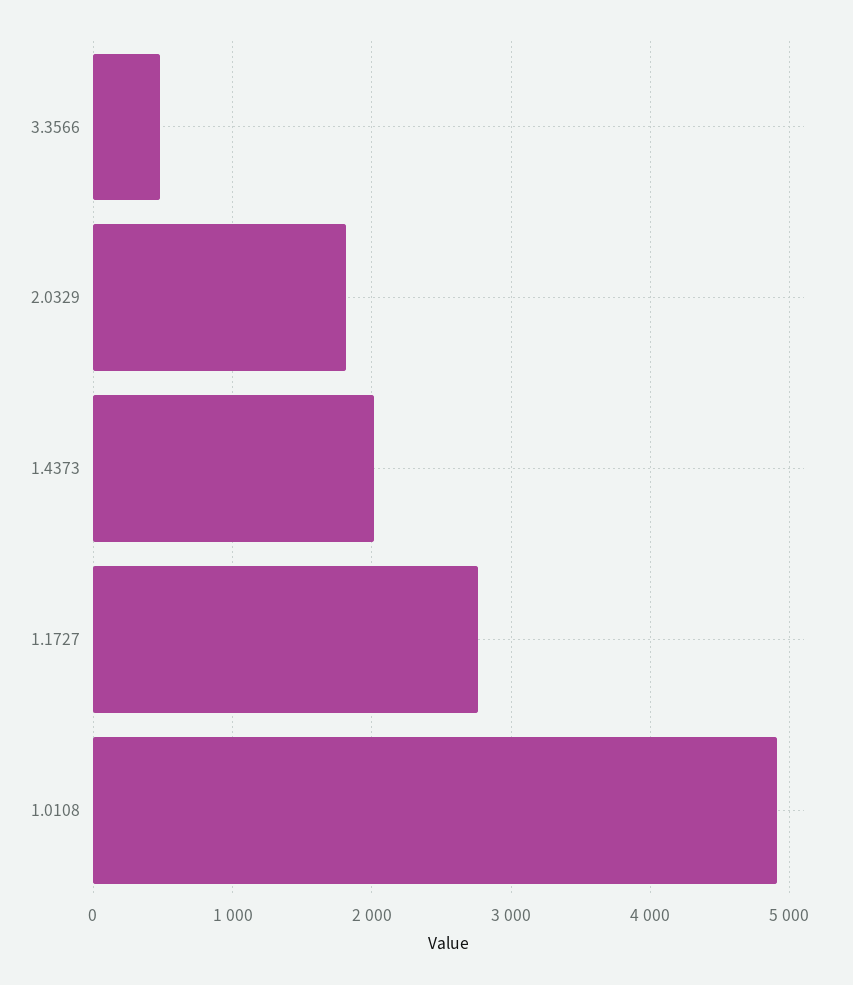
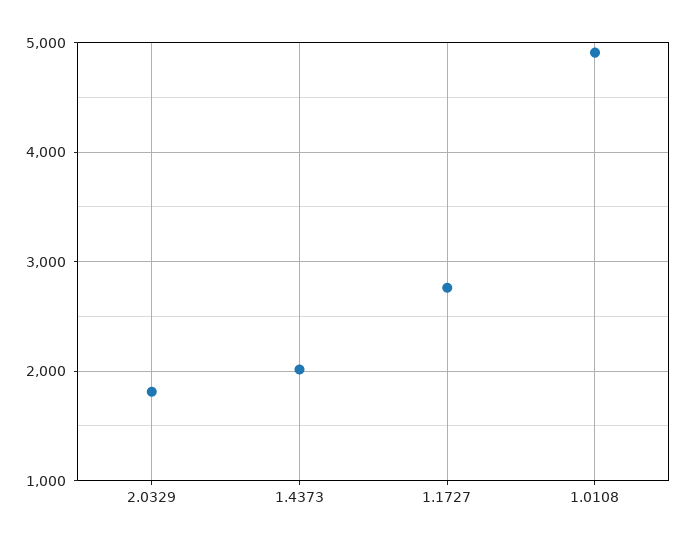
3.3566: 500 -> none

